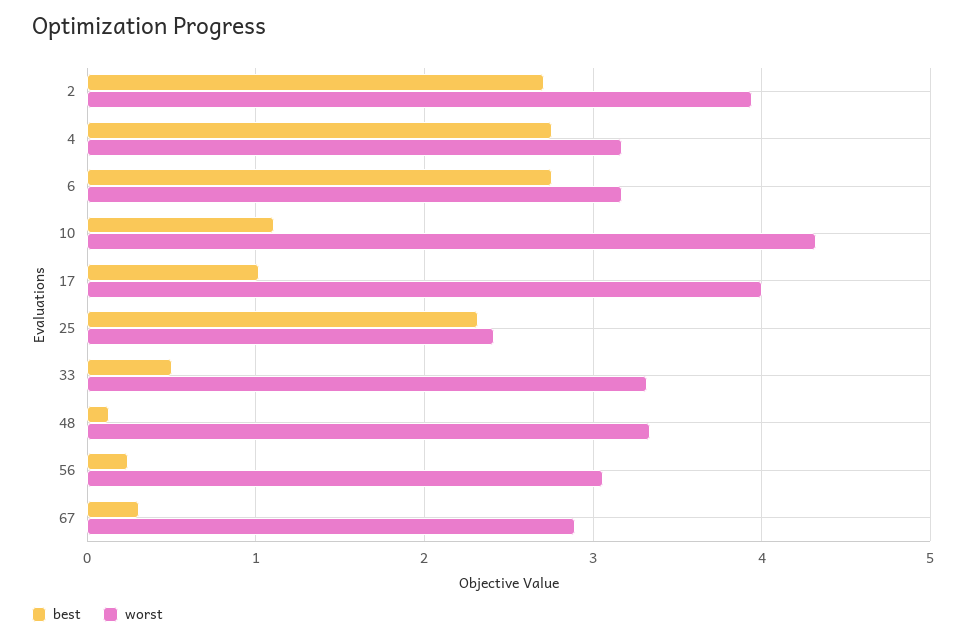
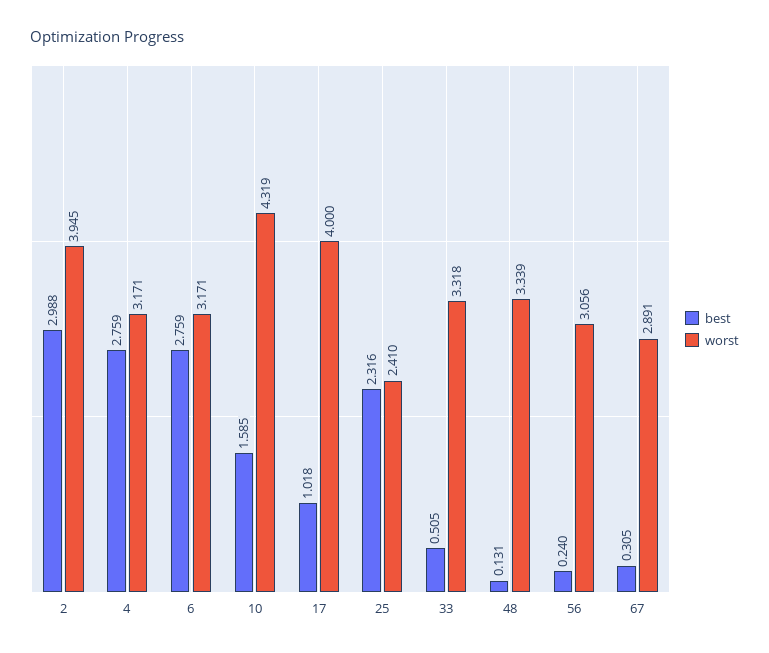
best, 2: 2.7 -> 2.988
best, 10: 1.1 -> 1.585

